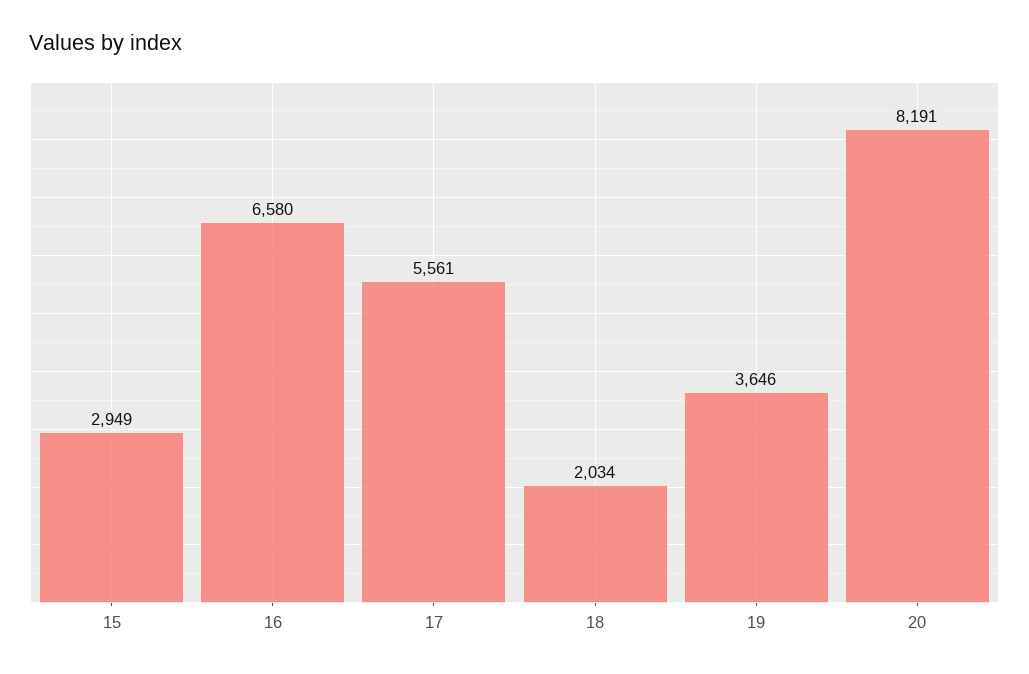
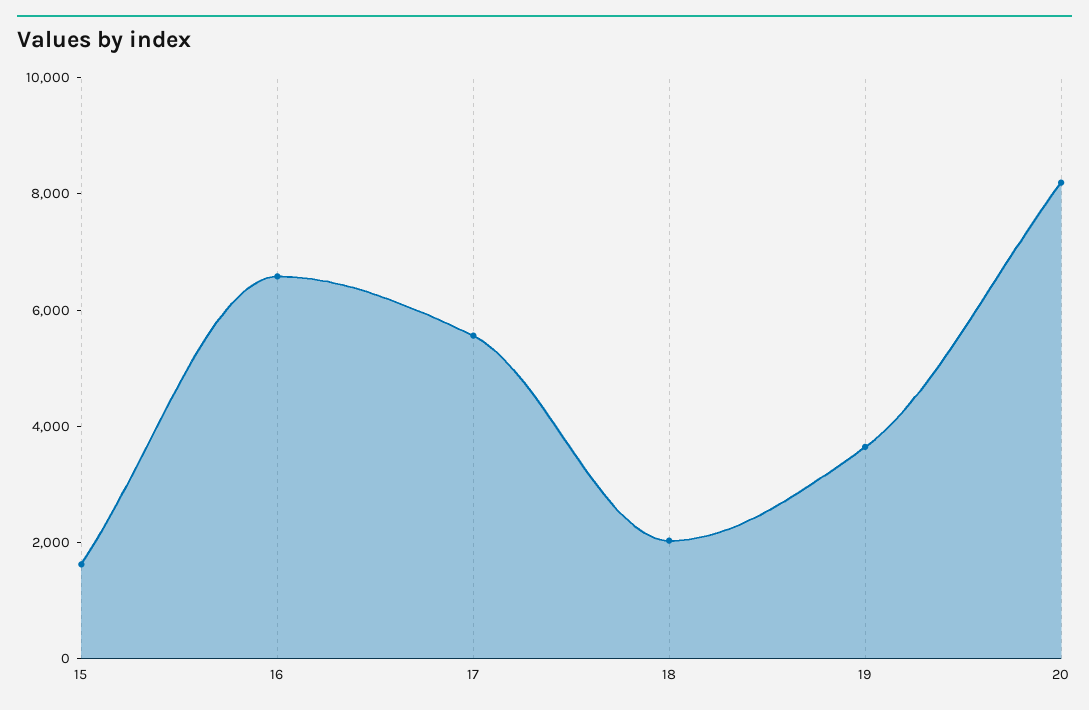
15: 2949 -> 1500

